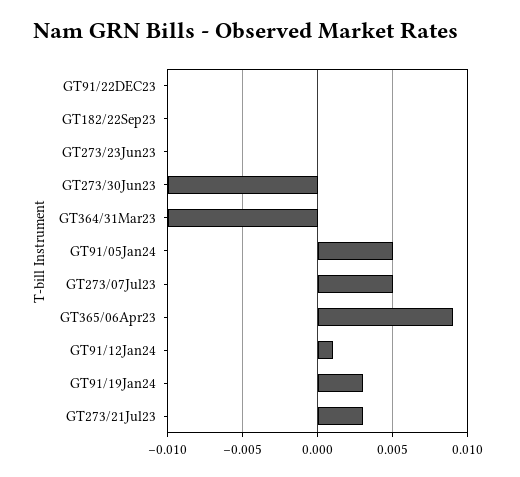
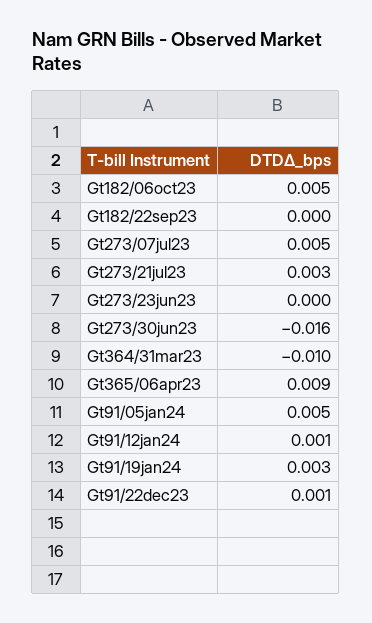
GT91/22DEC23: 0 -> 0.001
GT273/30Jun23: -0.01 -> -0.016
Gt182/06oct23: none -> 0.005

